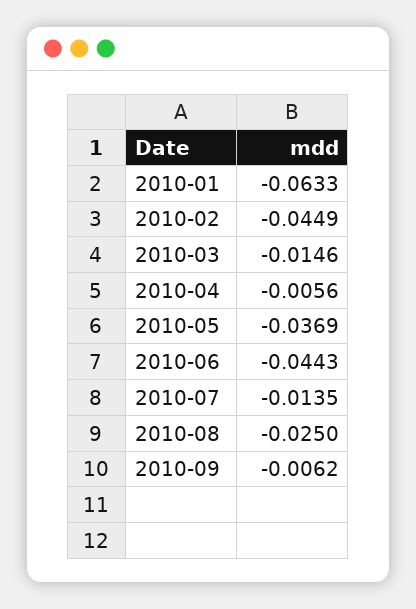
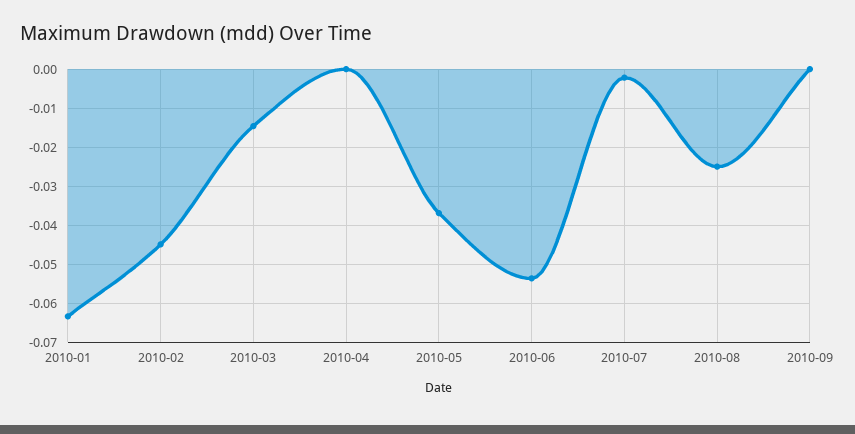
2010-04: -0.0056 -> 0
2010-06: -0.0443 -> -0.054
2010-07: -0.0135 -> -0.002
2010-09: -0.0062 -> 0

